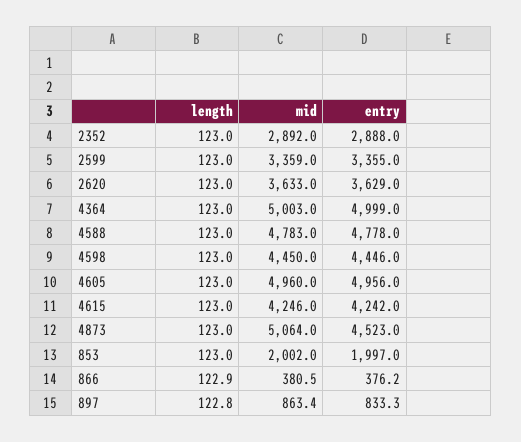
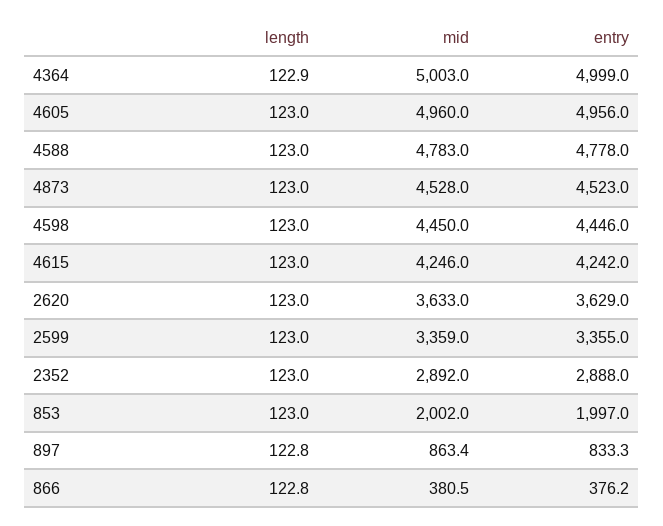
length, 4364: 123 -> 122.9
mid, 4873: 5064 -> 4528
length, 866: 122.9 -> 122.8

